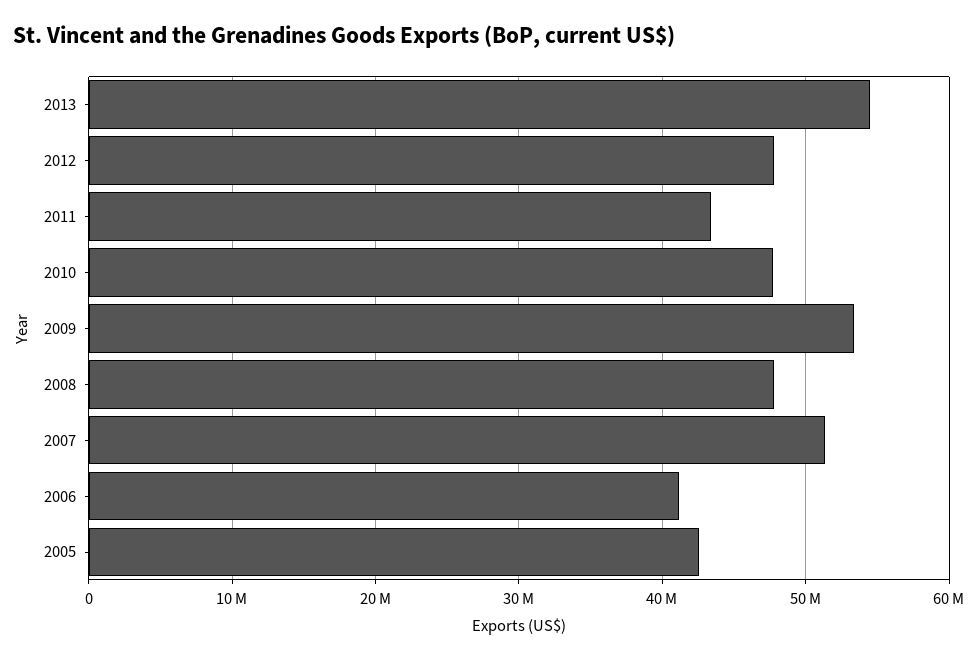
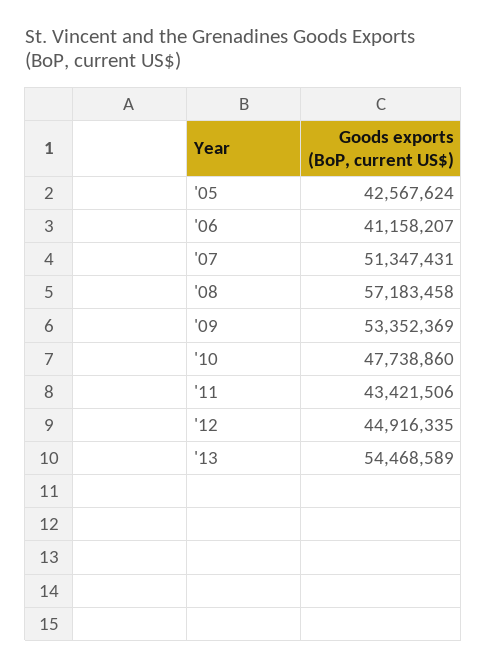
2012: 48000000 -> 44916335
2008: 48000000 -> 57183458

